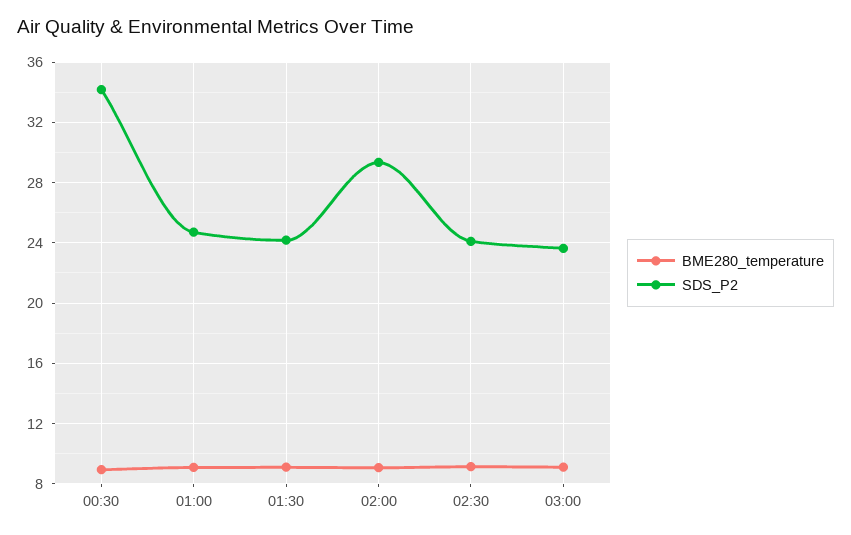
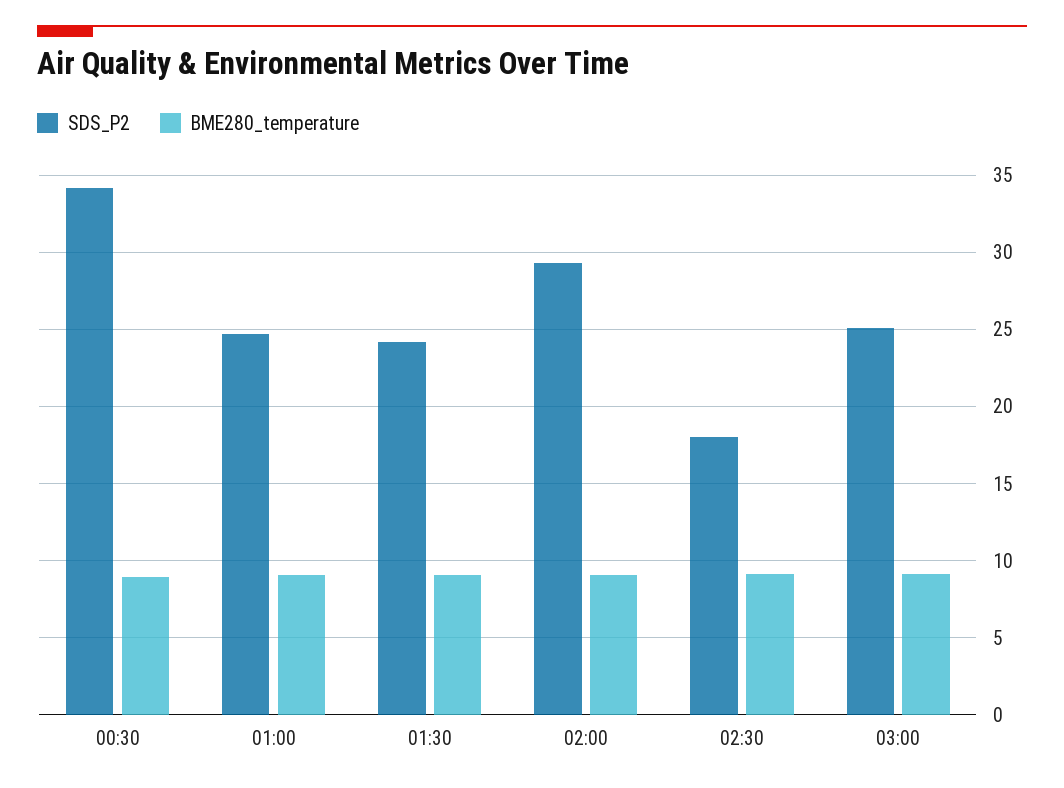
SDS_P2, 02:30: 24 -> 18
SDS_P2, 03:00: 23.5 -> 25

